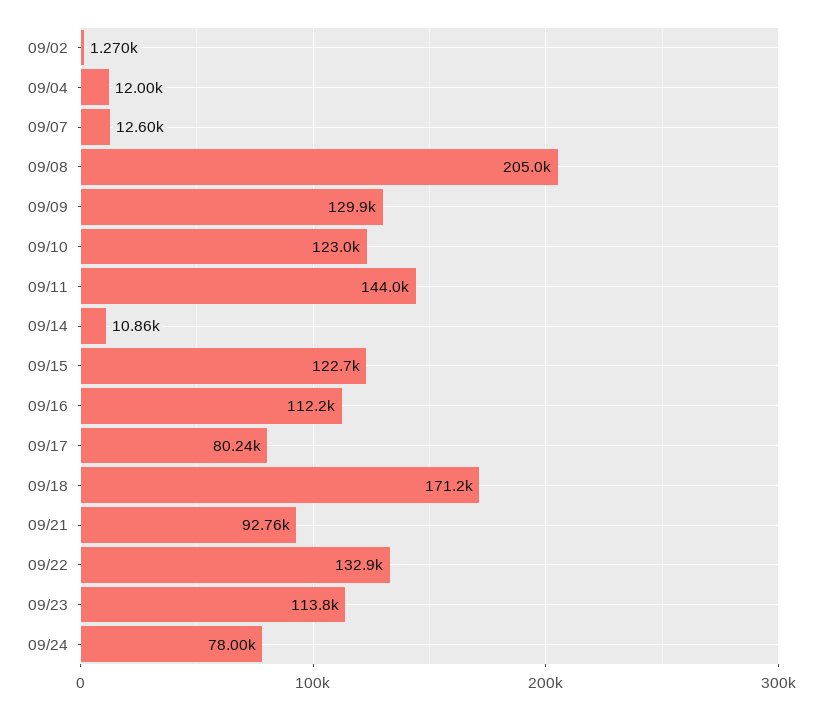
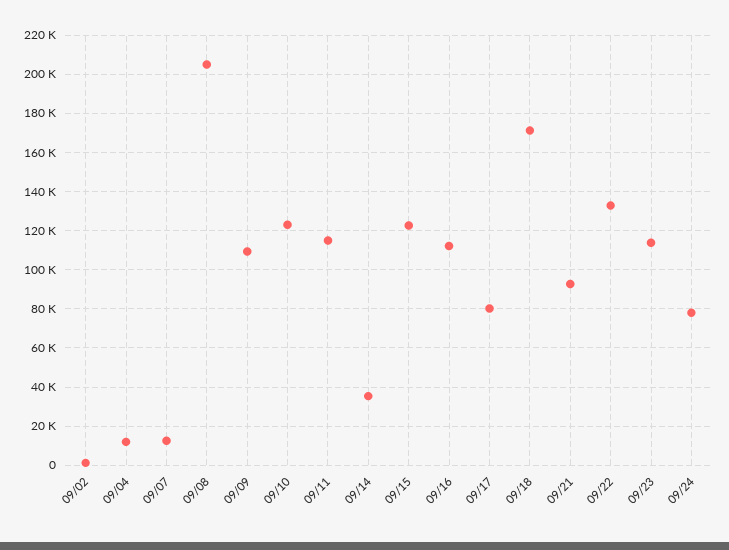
09/09: 129900 -> 110000
09/11: 144000 -> 115000
09/14: 10860 -> 35000

